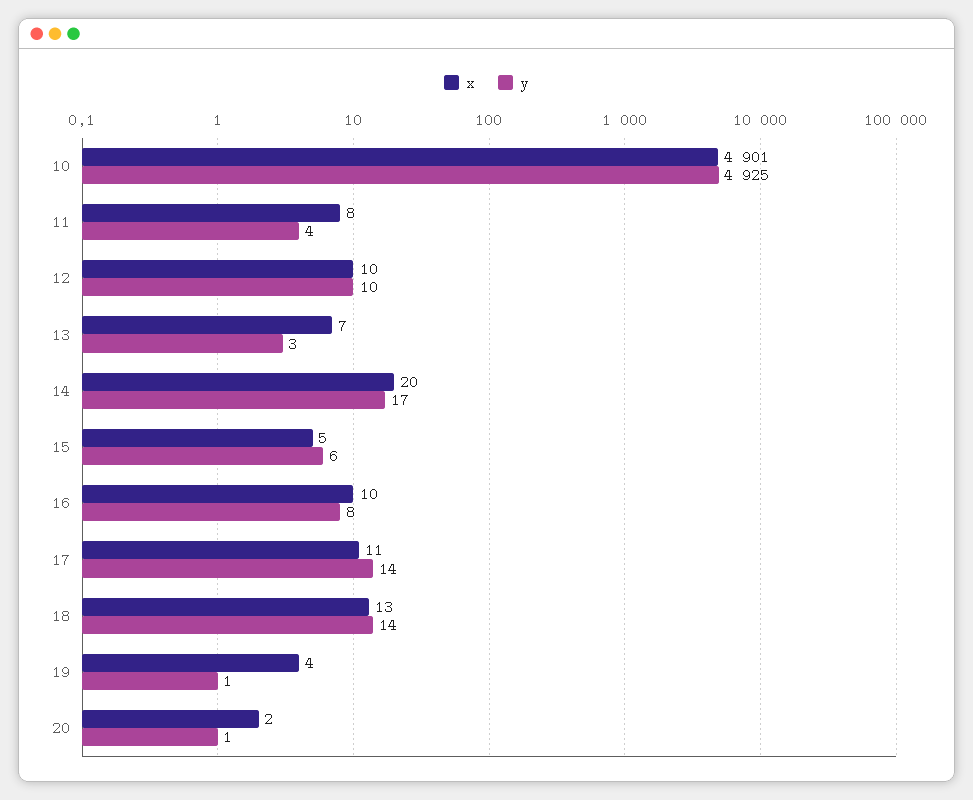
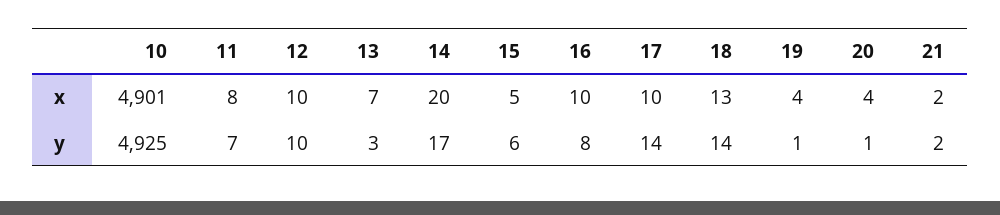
y, 11: 4 -> 7
x, 17: 11 -> 10
x, 20: 2 -> 4
x, 21: none -> 2
y, 21: none -> 2

